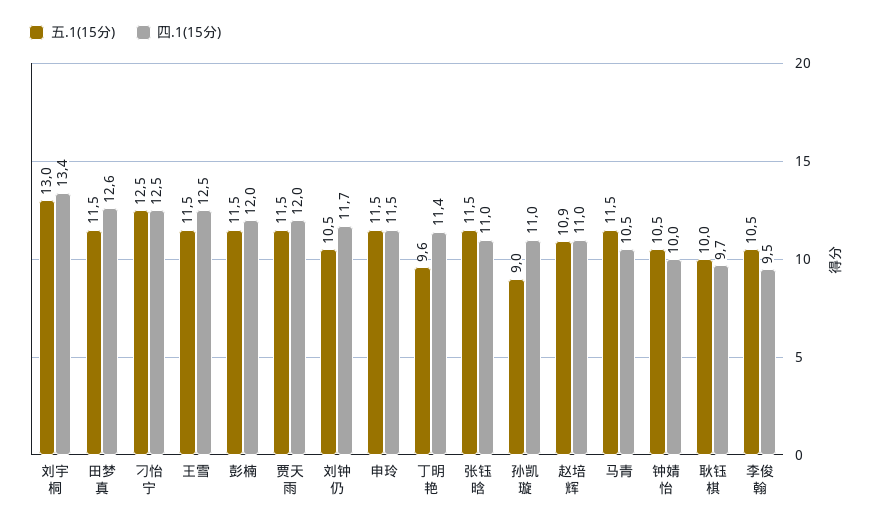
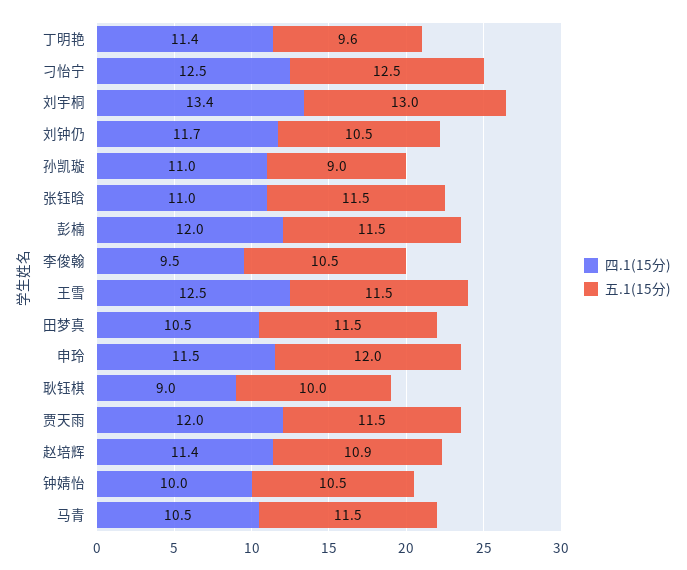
四.1(15分), 田梦真: 12.6 -> 10.5
五.1(15分), 申玲: 11.5 -> 12
四.1(15分), 赵培辉: 11 -> 11.4
四.1(15分), 耿钰棋: 9.7 -> 9

